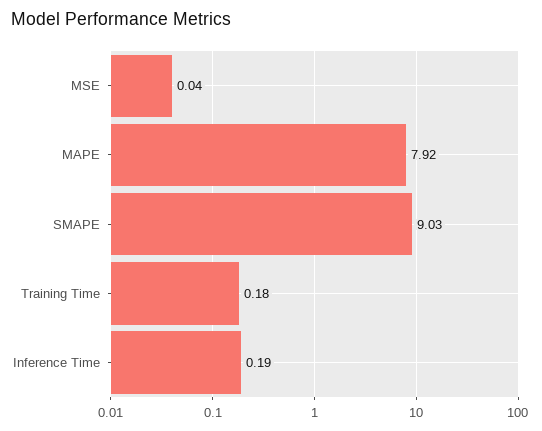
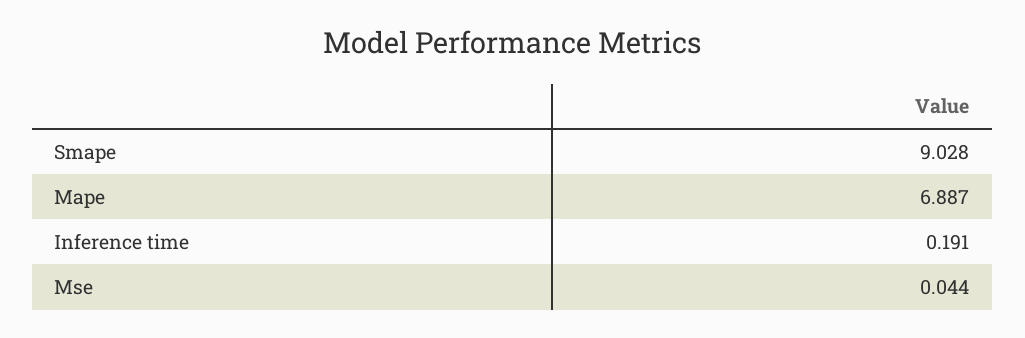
MAPE: 7.92 -> 6.887
Training Time: 0.18 -> none

